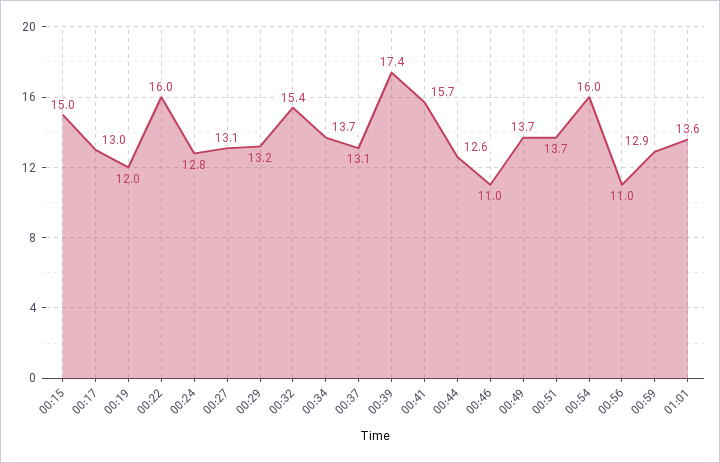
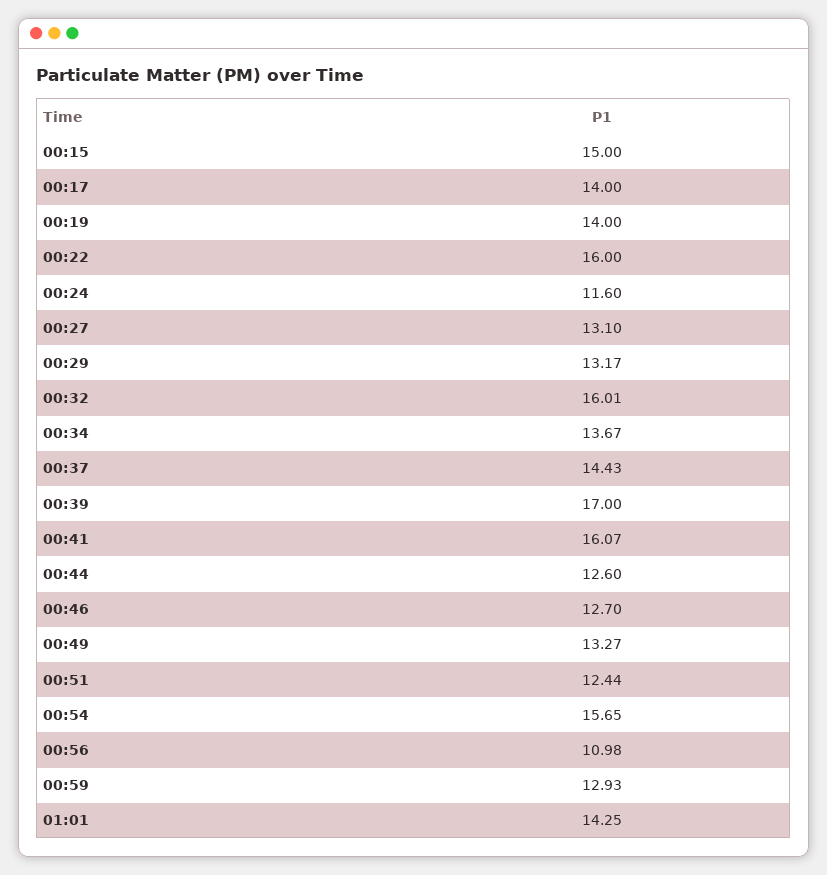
00:17: 13 -> 14
00:19: 12 -> 14
00:24: 12.8 -> 11.6
00:32: 15.4 -> 16.01
00:37: 13.1 -> 14.43
00:39: 17.4 -> 17
00:41: 15.7 -> 16.07
00:46: 11 -> 12.7
00:49: 13.7 -> 13.27
00:51: 13.7 -> 12.44
00:54: 16 -> 15.65
01:01: 13.6 -> 14.25

